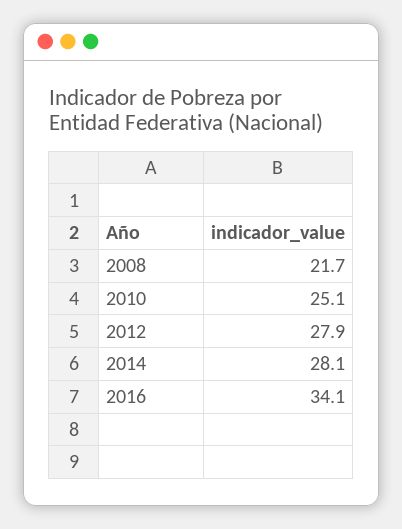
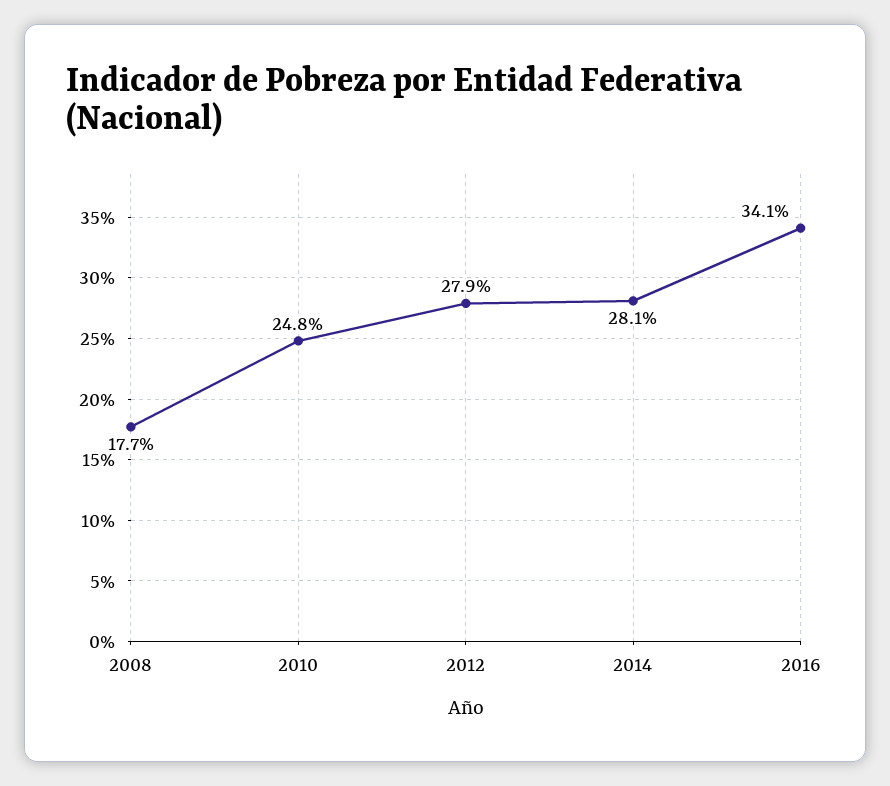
2008: 21.7 -> 17.7
2010: 25.1 -> 24.8

